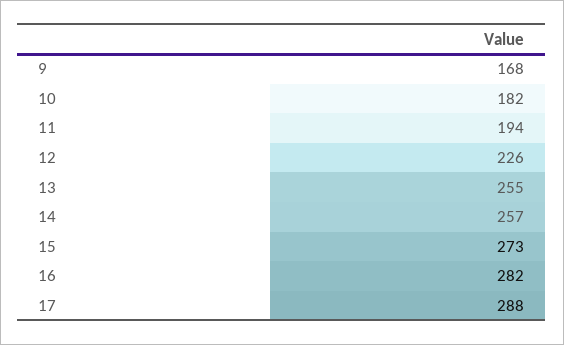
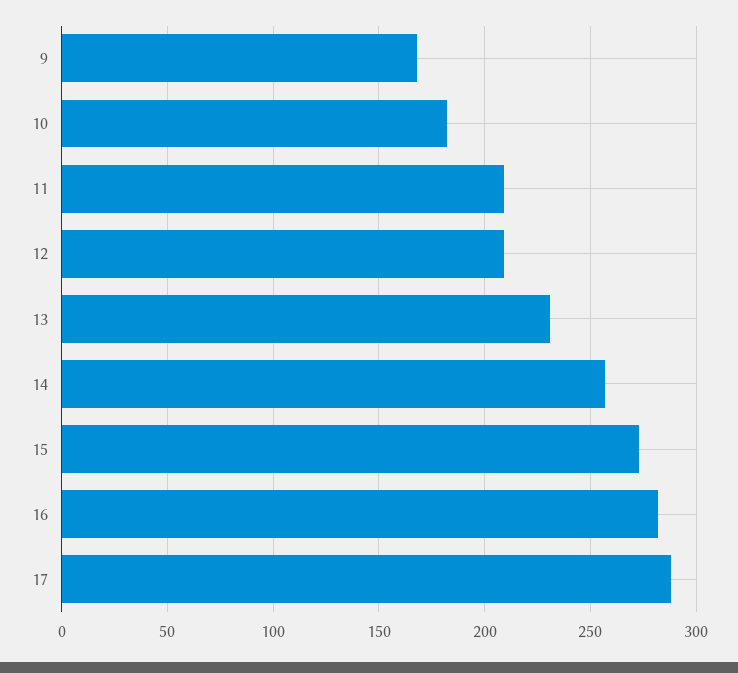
11: 194 -> 210
12: 226 -> 210
13: 255 -> 230

